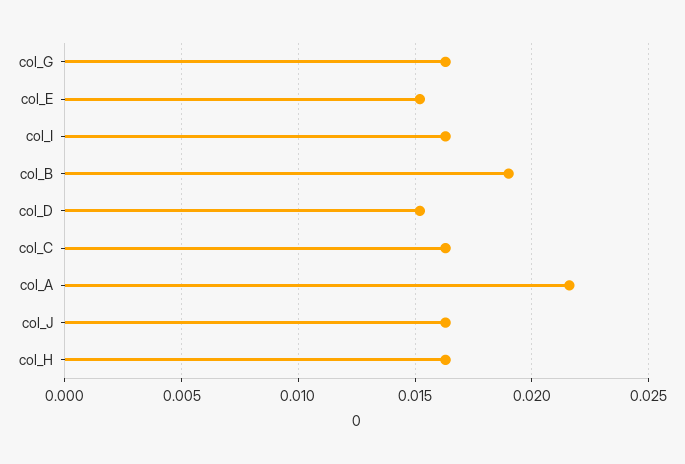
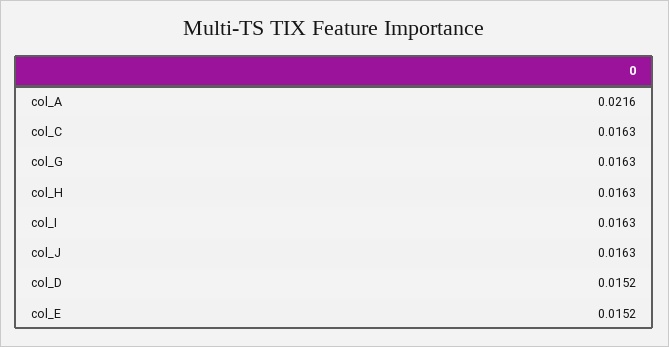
col_B: 0.019 -> none

